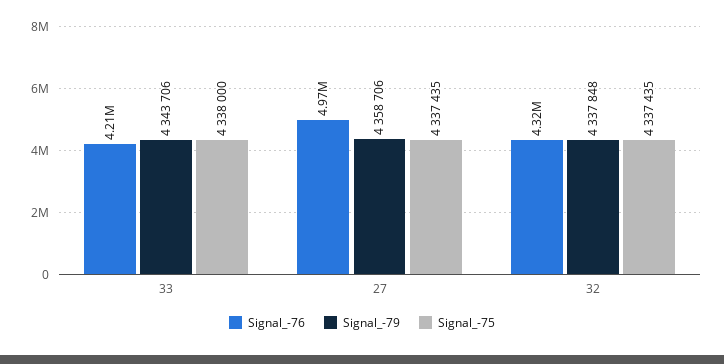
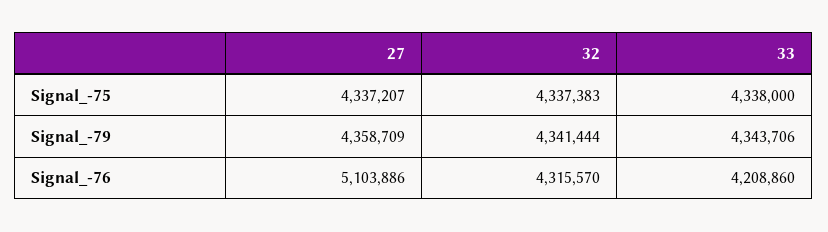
Signal_-76, 27: 4970000 -> 5103886
Signal_-79, 27: 4358706 -> 4358709
Signal_-75, 27: 4337435 -> 4337207
Signal_-79, 32: 4337848 -> 4341444
Signal_-75, 32: 4337435 -> 4337383

